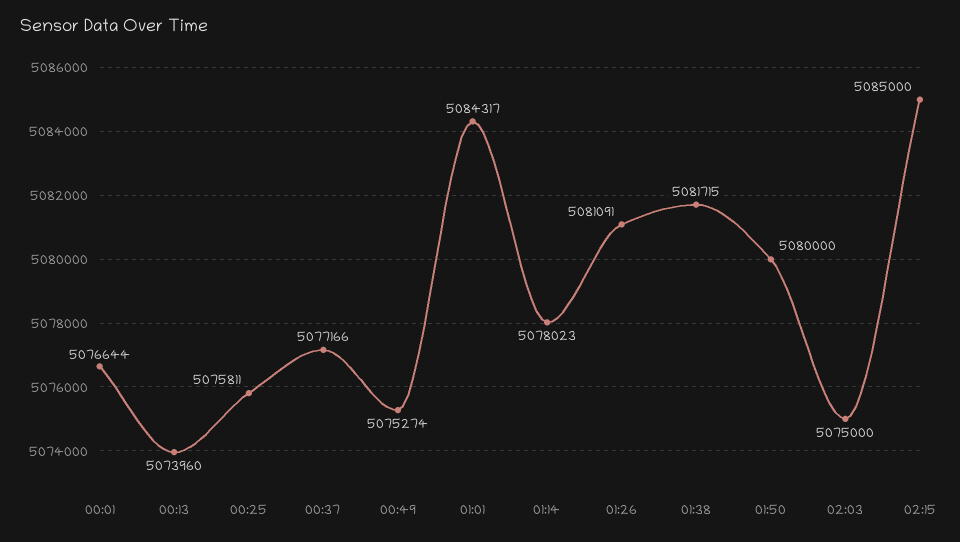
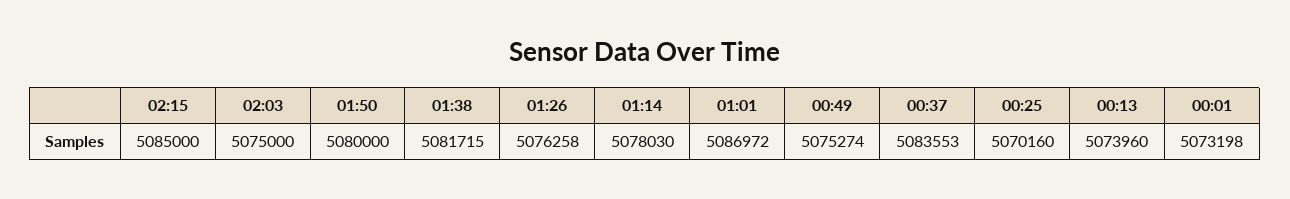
00:01: 5076644 -> 5073198
00:25: 5075811 -> 5070160
00:37: 5077166 -> 5083553
01:01: 5084317 -> 5086972
01:14: 5078023 -> 5078030
01:26: 5081091 -> 5076258

